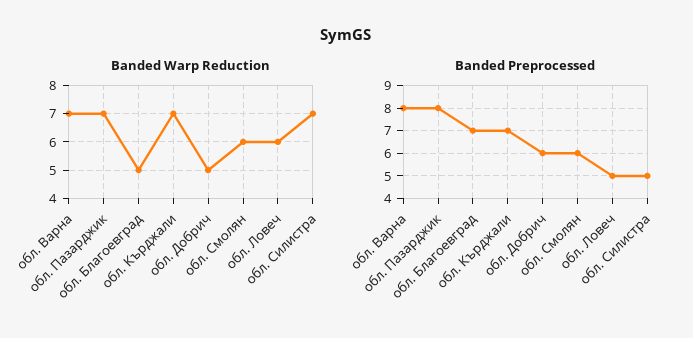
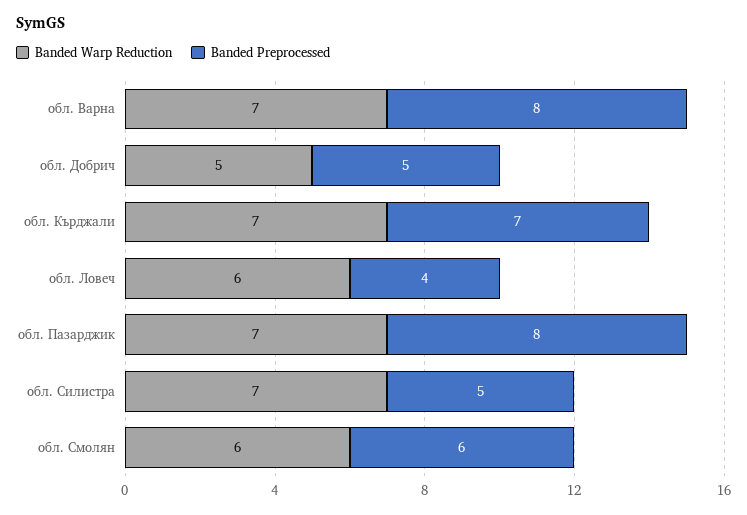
Banded Warp Reduction, обл. Благоевград: 5 -> none
Banded Preprocessed, обл. Благоевград: 7 -> none
Banded Preprocessed, обл. Добрич: 6 -> 5
Banded Preprocessed, обл. Ловеч: 5 -> 4

